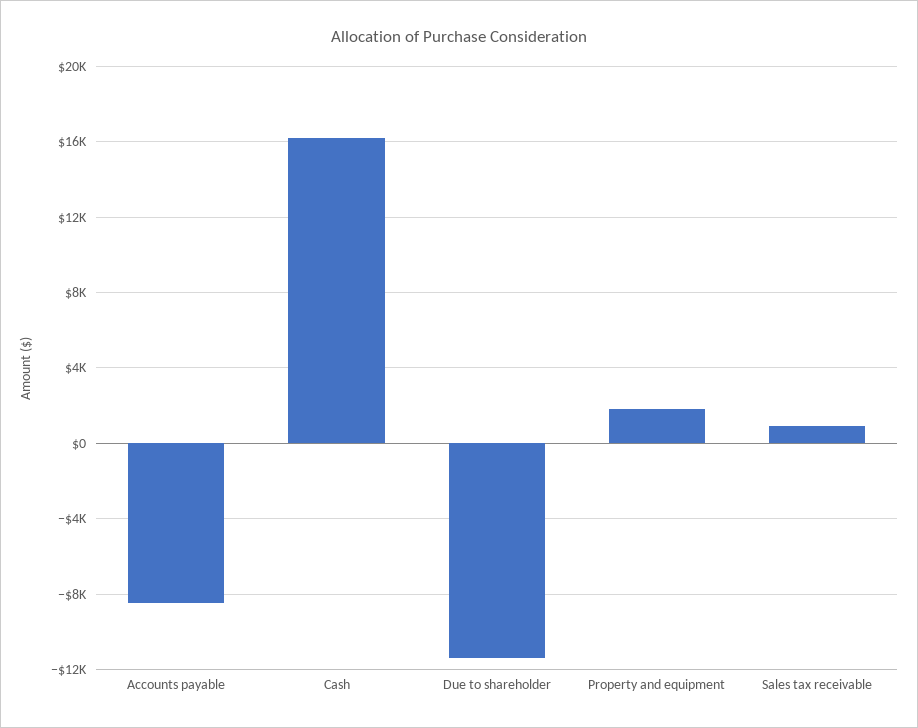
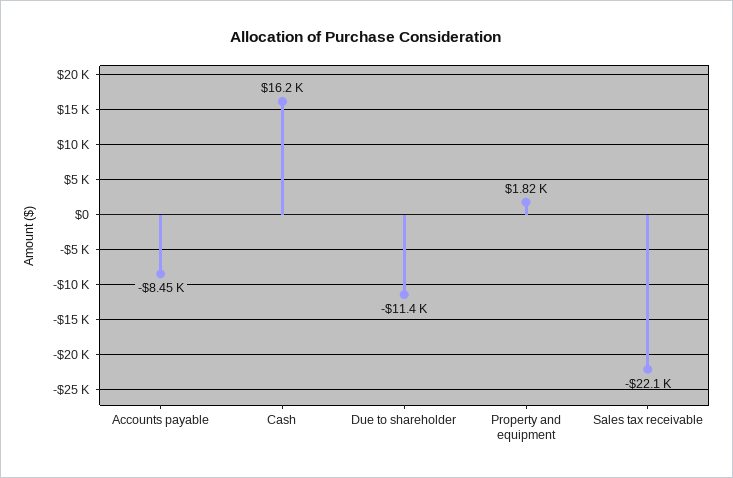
Sales tax receivable: 1000 -> -22100

